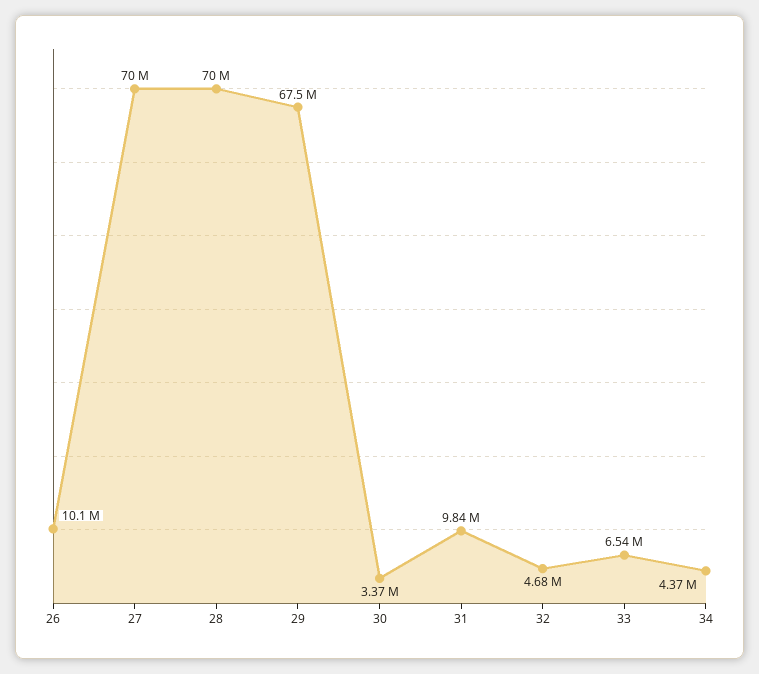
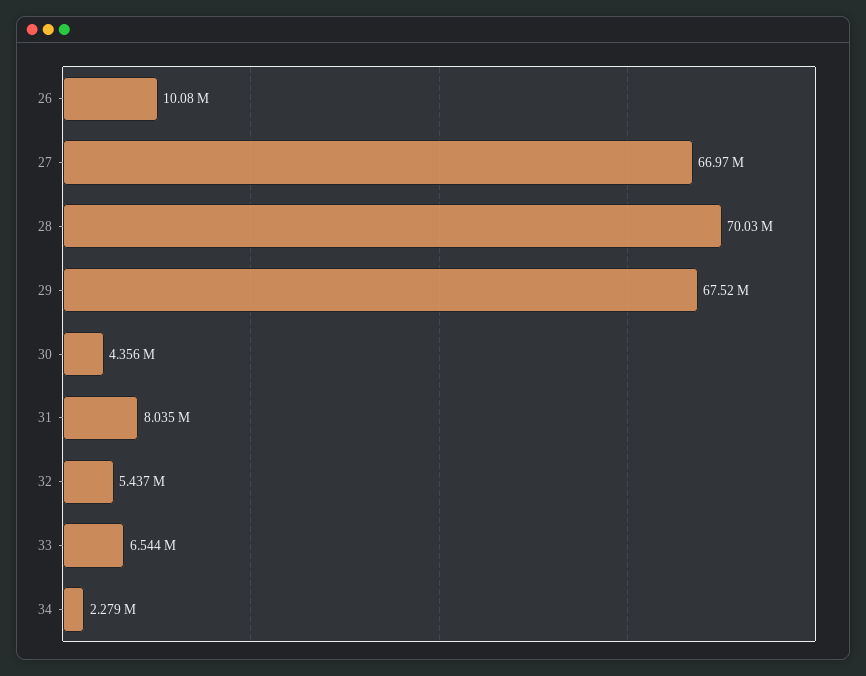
27: 70000000 -> 66970000
30: 3370000 -> 4356000
31: 9840000 -> 8035000
32: 4680000 -> 5437000
34: 4370000 -> 2279000

